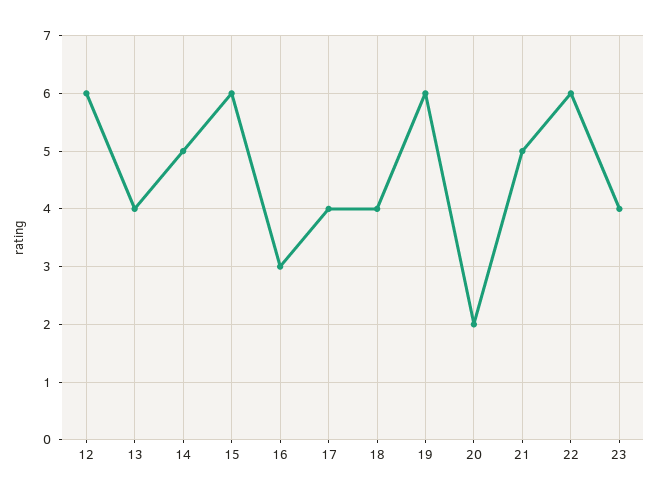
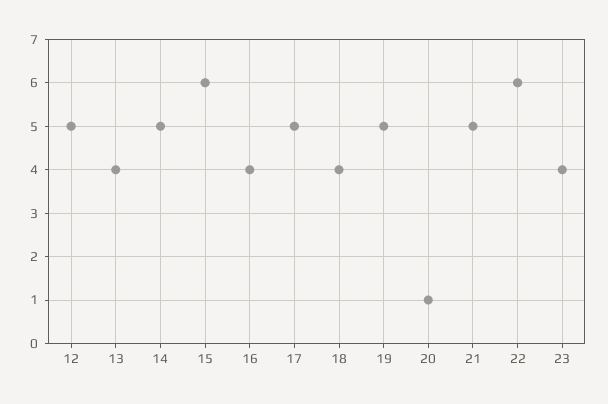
12: 6 -> 5
16: 3 -> 4
17: 4 -> 5
19: 6 -> 5
20: 2 -> 1

